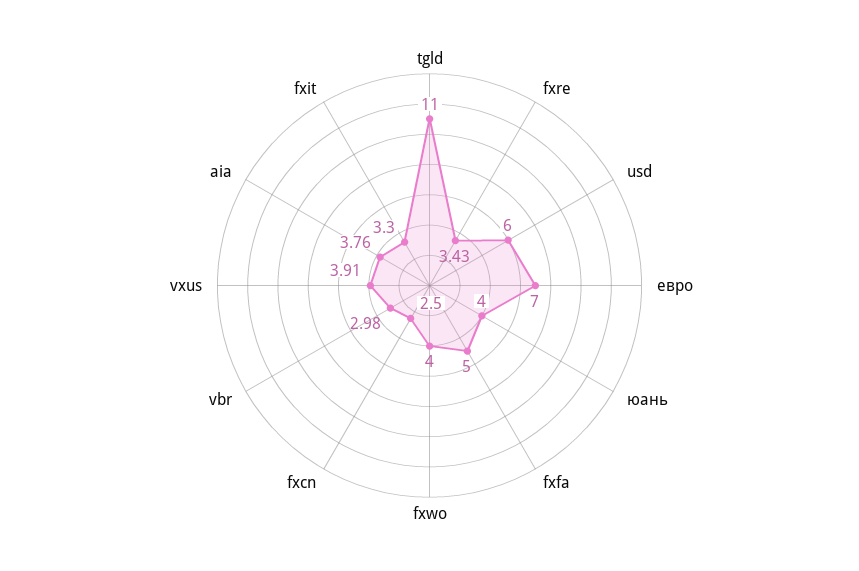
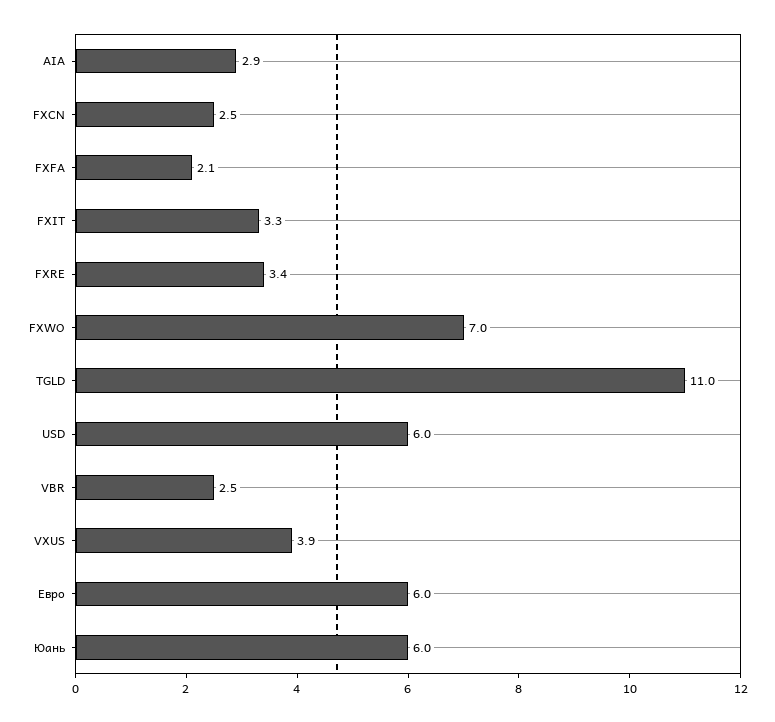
евро: 7 -> 6
юань: 4 -> 6
fxfa: 5 -> 2.1
fxwo: 4 -> 7
vbr: 2.98 -> 2.5
aia: 3.76 -> 2.9

